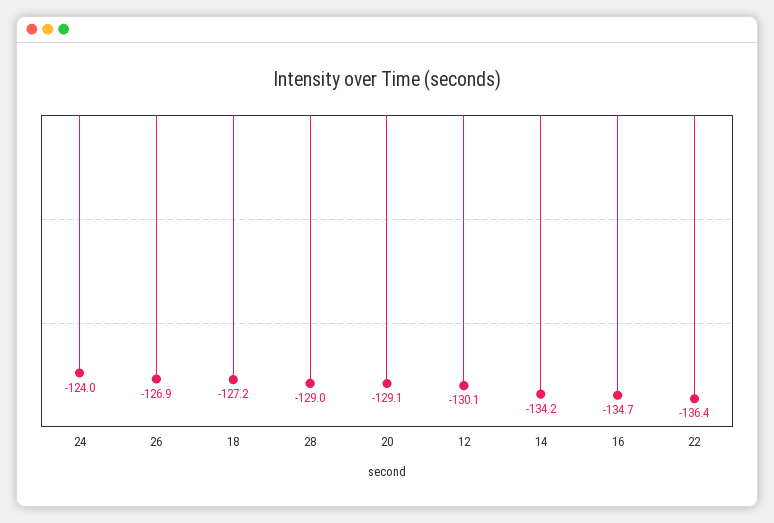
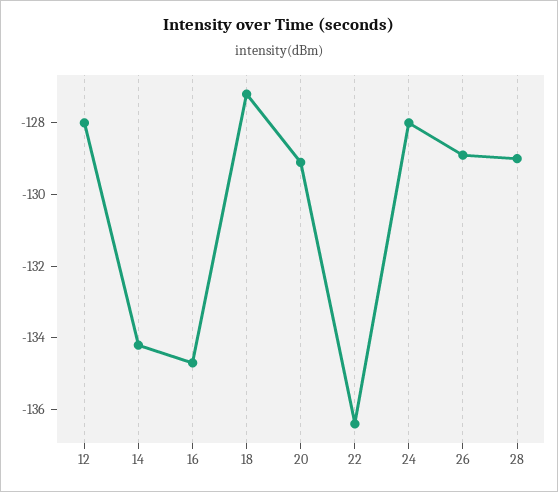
24: -124 -> -128
26: -126.9 -> -129
12: -130.1 -> -128

